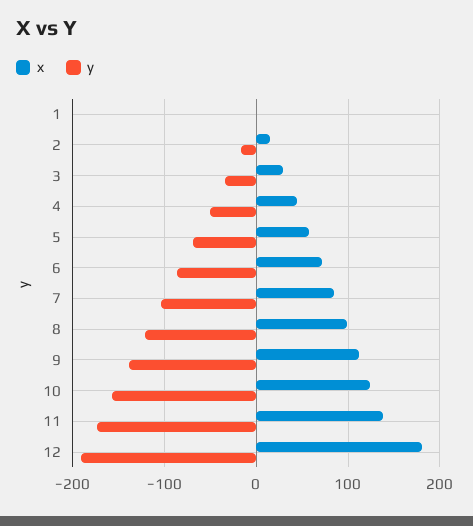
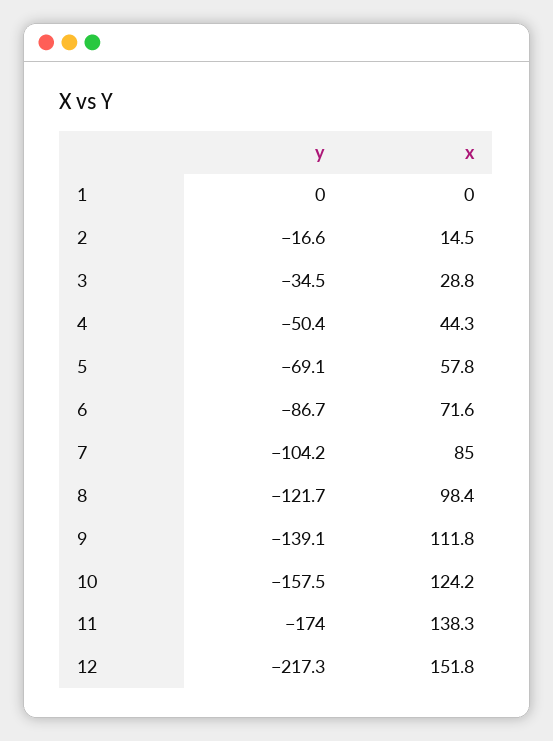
x, 12: 180 -> 151.8
y, 12: -190 -> -217.3

